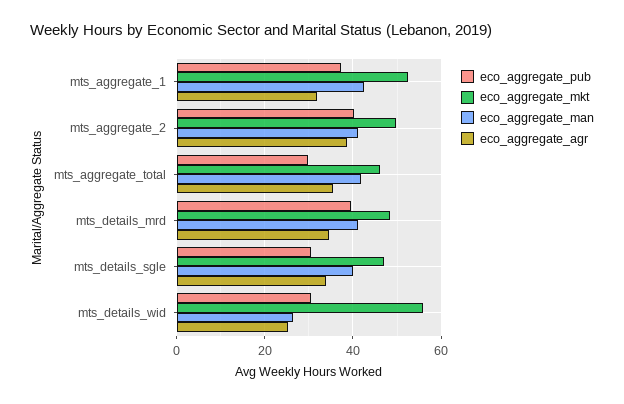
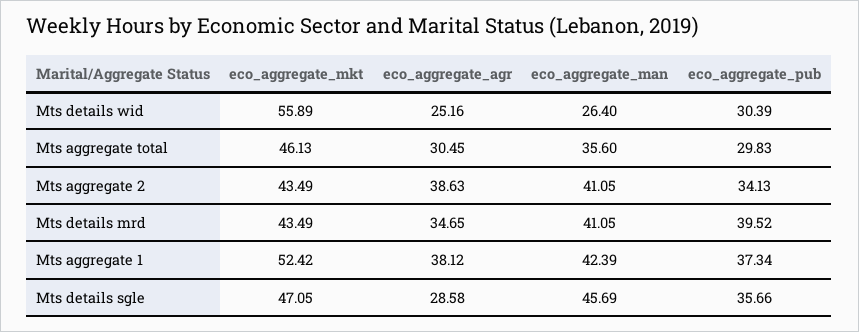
eco_aggregate_agr, mts_aggregate_1: 32 -> 38.12
eco_aggregate_pub, mts_aggregate_2: 40 -> 34.13
eco_aggregate_mkt, mts_aggregate_2: 50 -> 43.49
eco_aggregate_man, mts_aggregate_total: 42 -> 35.6
eco_aggregate_agr, mts_aggregate_total: 36 -> 30.45
eco_aggregate_mkt, mts_details_mrd: 48 -> 43.49
eco_aggregate_pub, mts_details_sgle: 30 -> 35.66
eco_aggregate_man, mts_details_sgle: 40 -> 45.69
eco_aggregate_agr, mts_details_sgle: 34 -> 28.58

